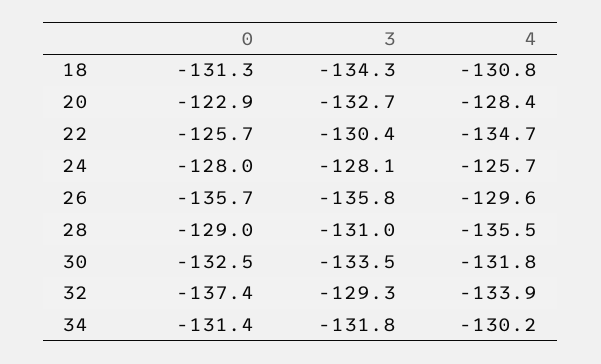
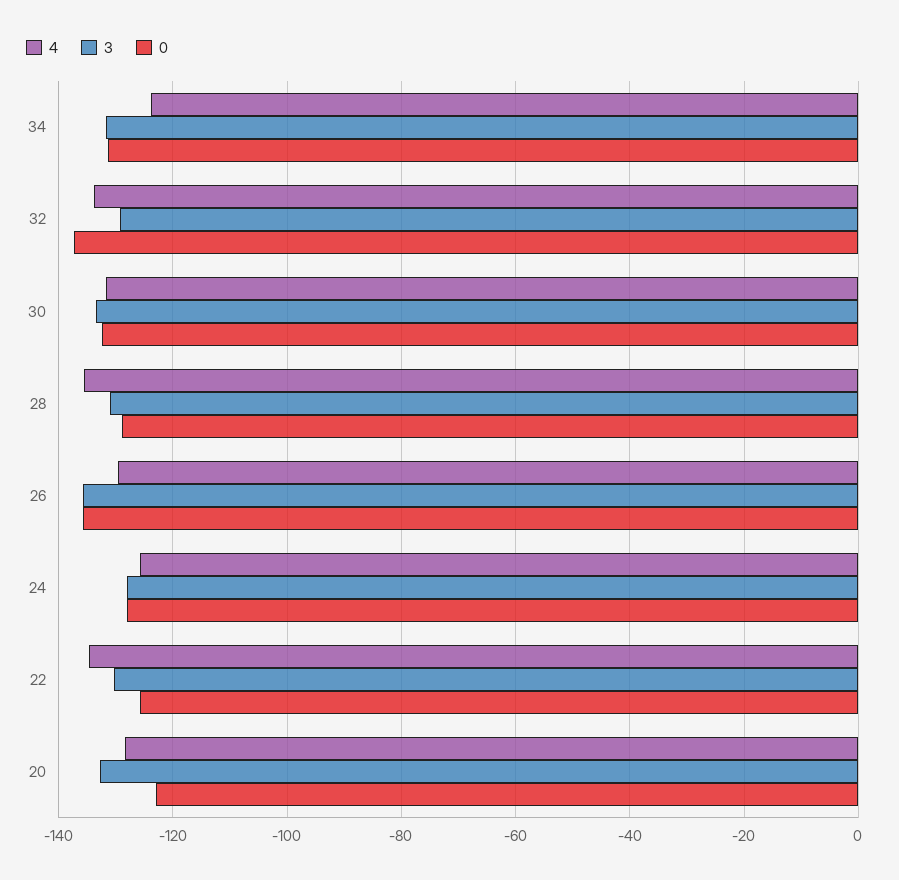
0, 18: -131.3 -> none
3, 18: -134.3 -> none
4, 18: -130.8 -> none
4, 34: -130.2 -> -124

